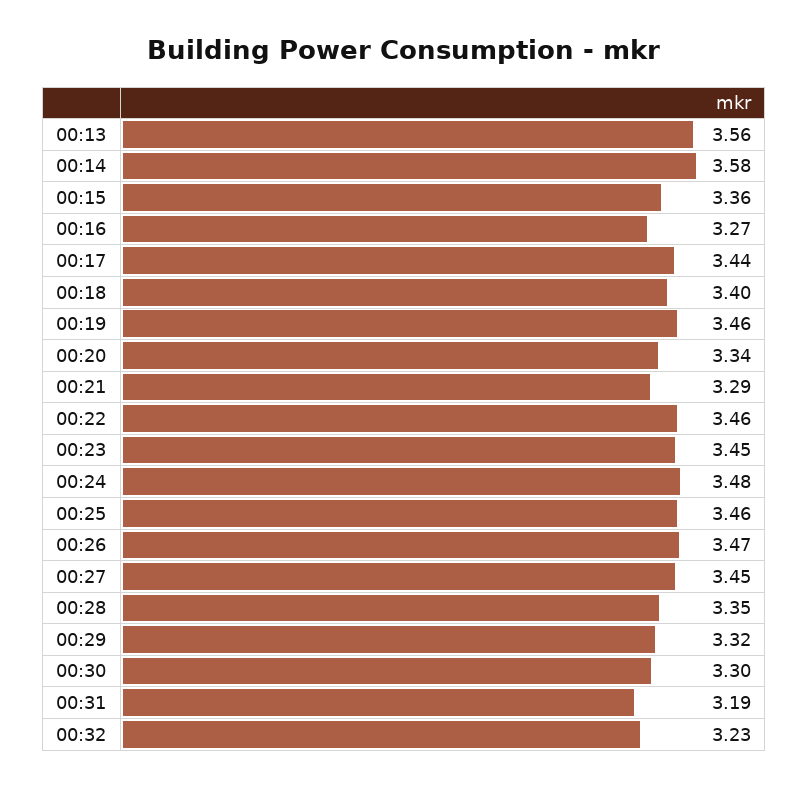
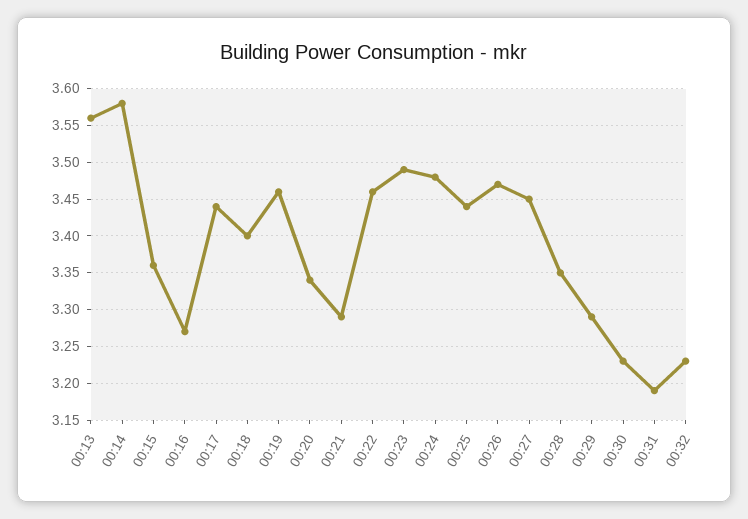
00:23: 3.45 -> 3.49
00:25: 3.46 -> 3.44
00:29: 3.32 -> 3.29
00:30: 3.3 -> 3.23

